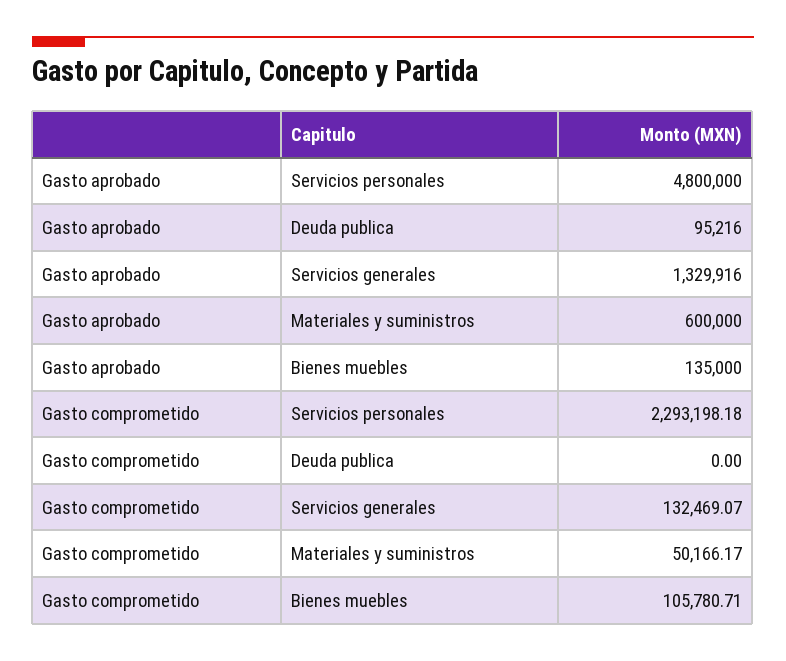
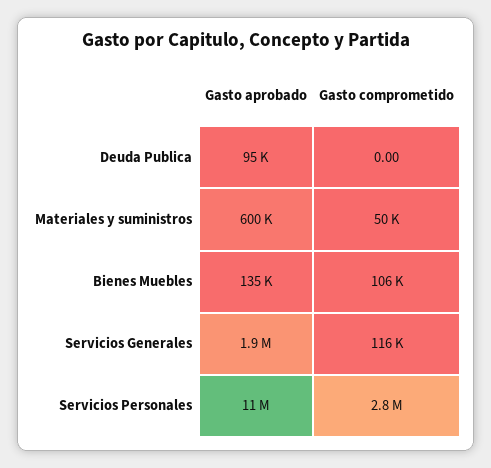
Gasto aprobado, Servicios personales: 4800000 -> 11000000
Gasto aprobado, Servicios generales: 1329916 -> 1900000
Gasto comprometido, Servicios personales: 2293198.18 -> 2800000
Gasto comprometido, Servicios generales: 132469.07 -> 116000

